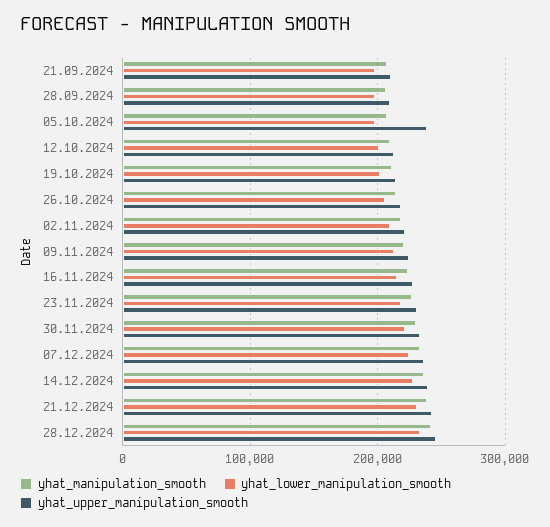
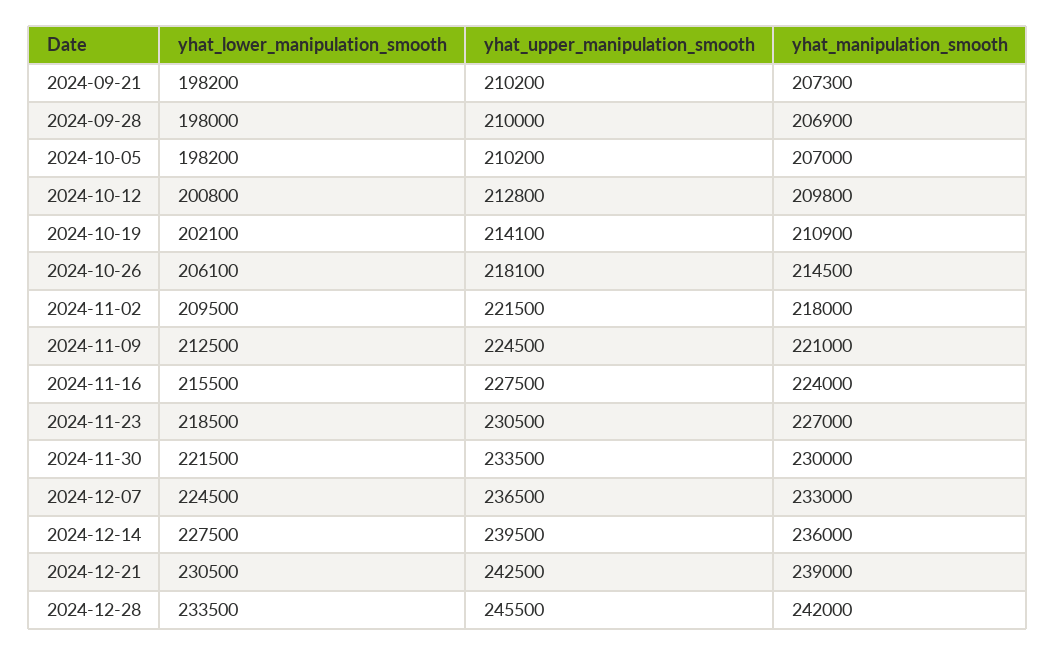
yhat_upper_manipulation_smooth, 05.10.2024: 240000 -> 210200

